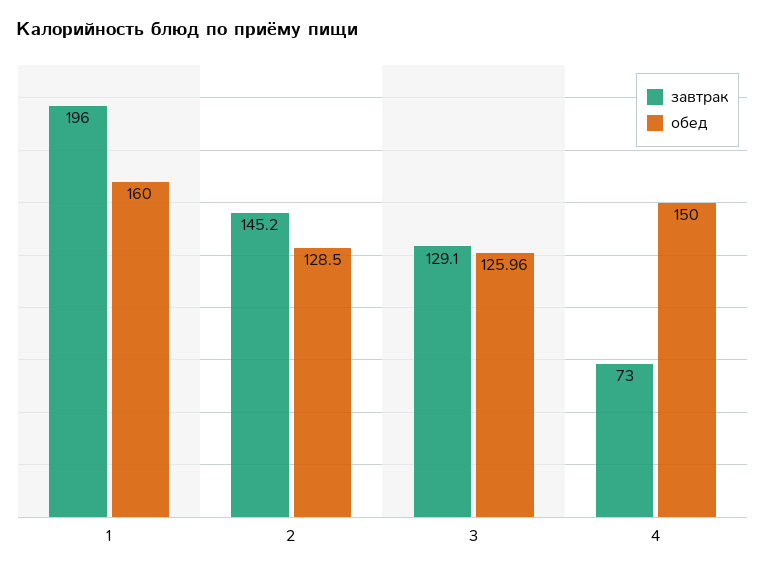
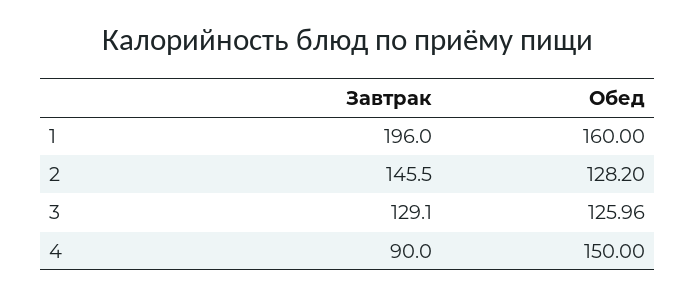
завтрак, 2: 145.2 -> 145.5
обед, 2: 128.5 -> 128.2
завтрак, 4: 73 -> 90

